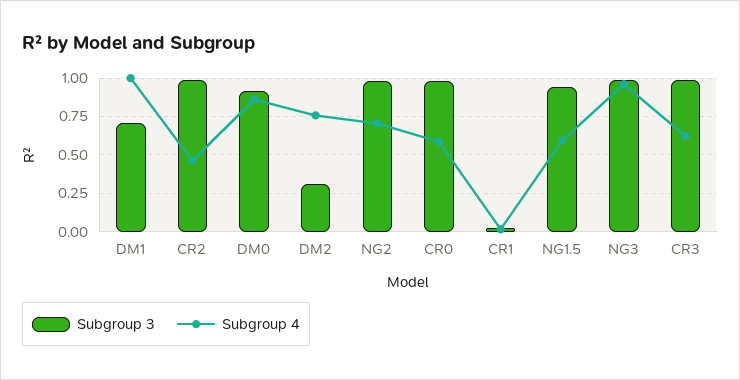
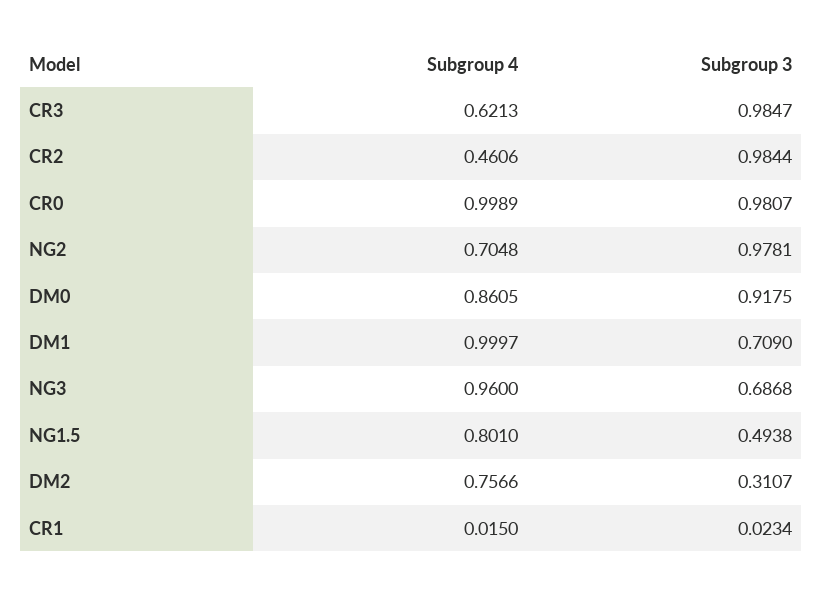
Subgroup 4, CR0: 0.6 -> 0.9989
Subgroup 3, NG1.5: 0.95 -> 0.4938
Subgroup 4, NG1.5: 0.6 -> 0.801
Subgroup 3, NG3: 1 -> 0.6868

